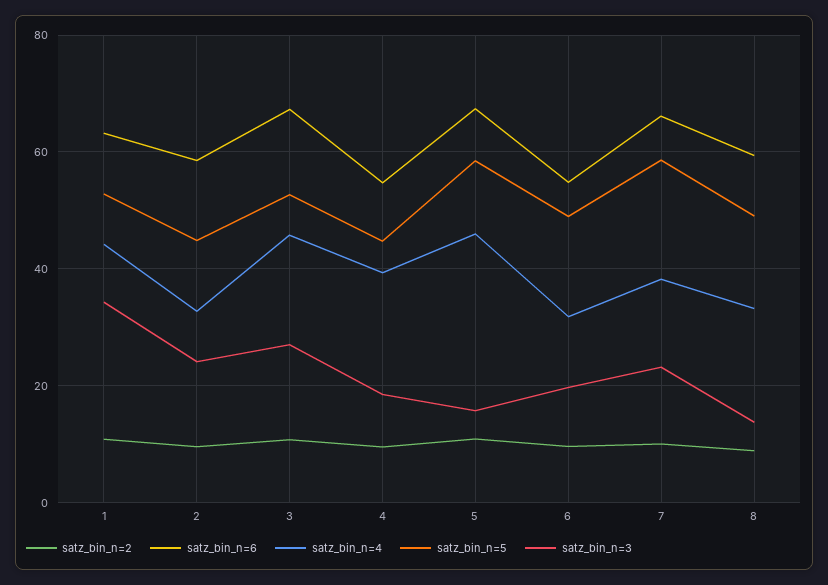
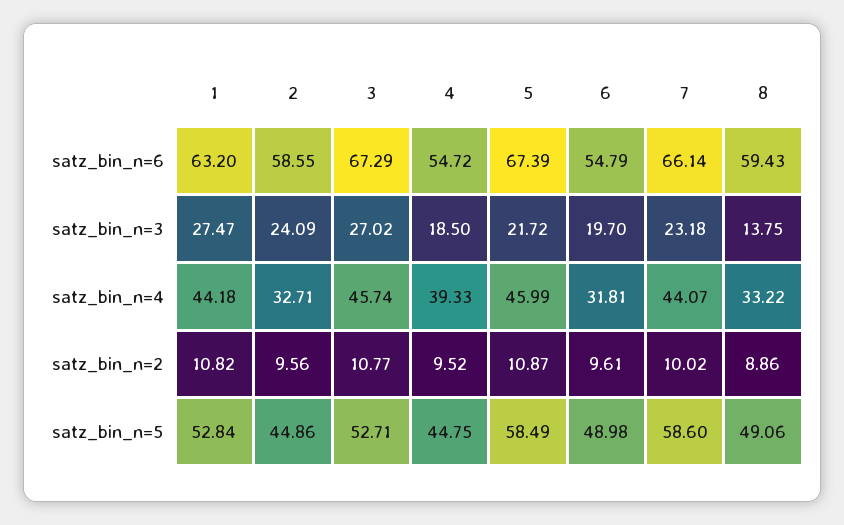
satz_bin_n=3, 1: 34 -> 27.47
satz_bin_n=3, 5: 16 -> 21.72
satz_bin_n=4, 7: 38 -> 44.07

